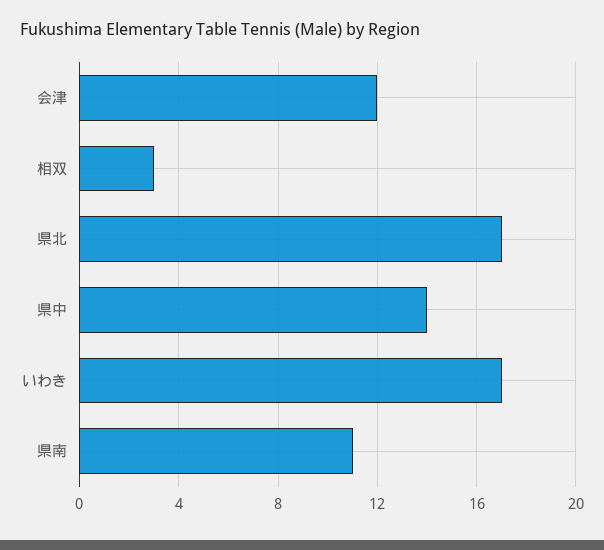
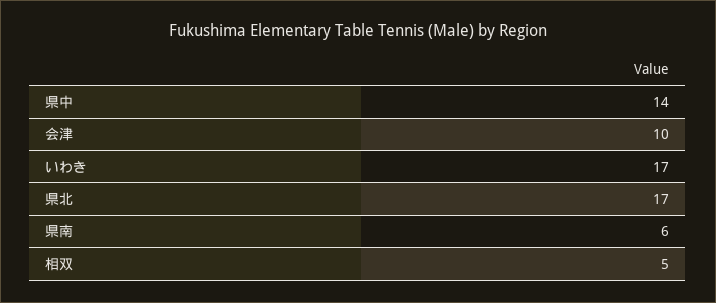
会津: 12 -> 10
相双: 3 -> 5
県南: 11 -> 6

